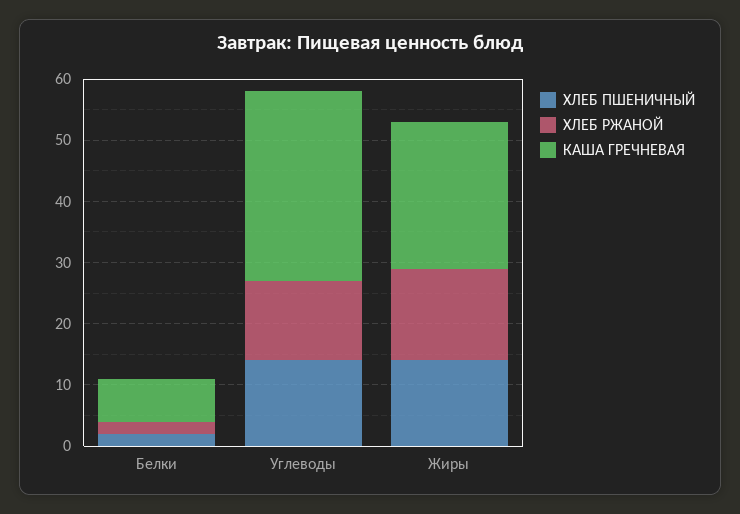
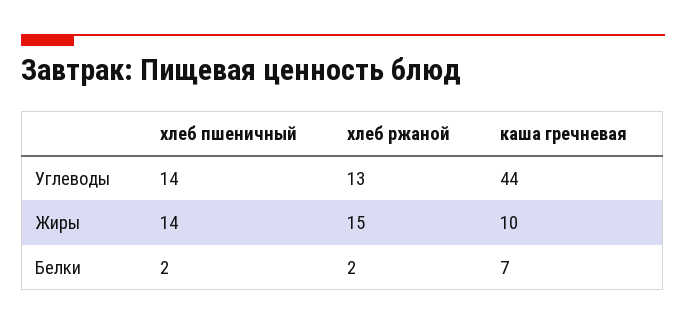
КАША ГРЕЧНЕВАЯ, Углеводы: 30 -> 44
КАША ГРЕЧНЕВАЯ, Жиры: 25 -> 10

